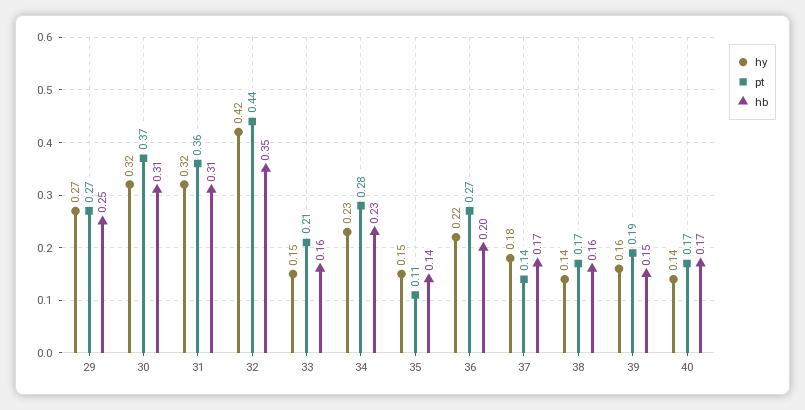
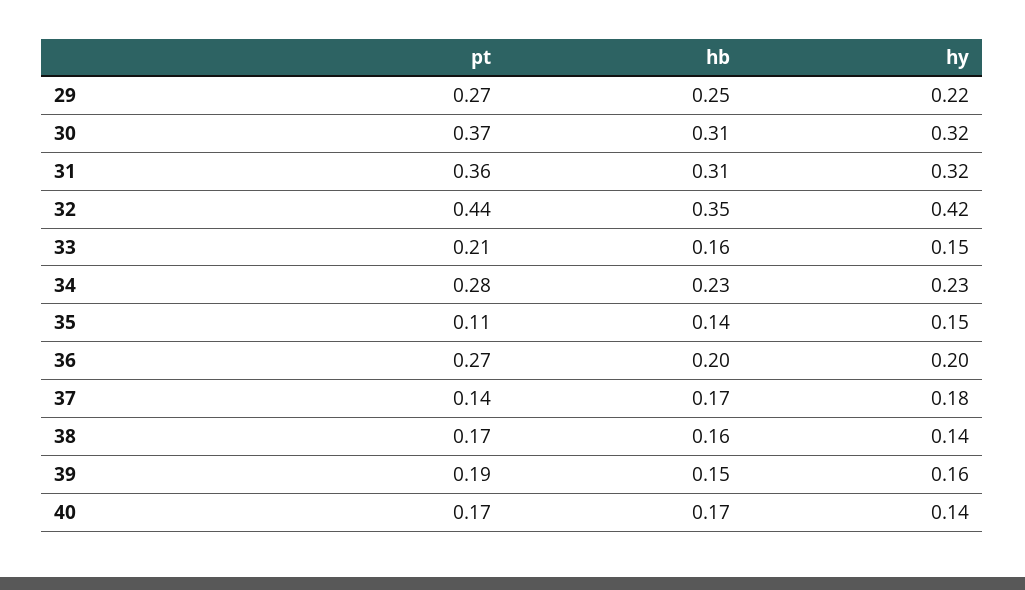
hy, 29: 0.27 -> 0.22
hy, 36: 0.22 -> 0.2

